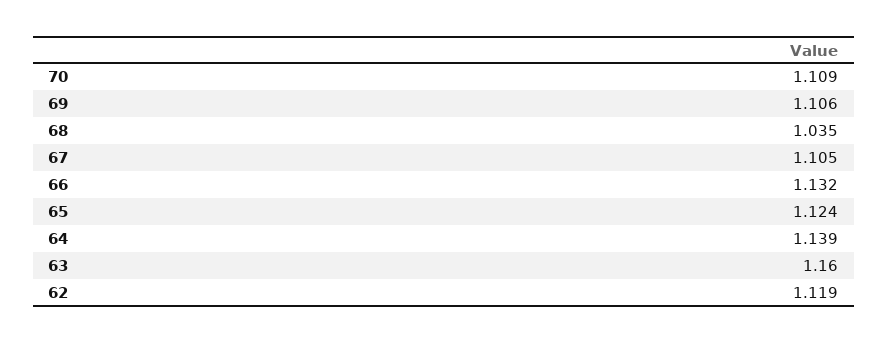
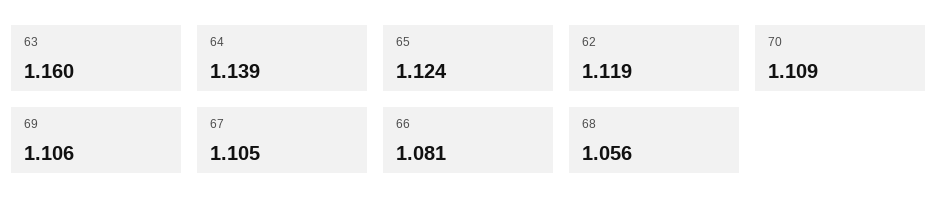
68: 1.035 -> 1.056
66: 1.132 -> 1.081

